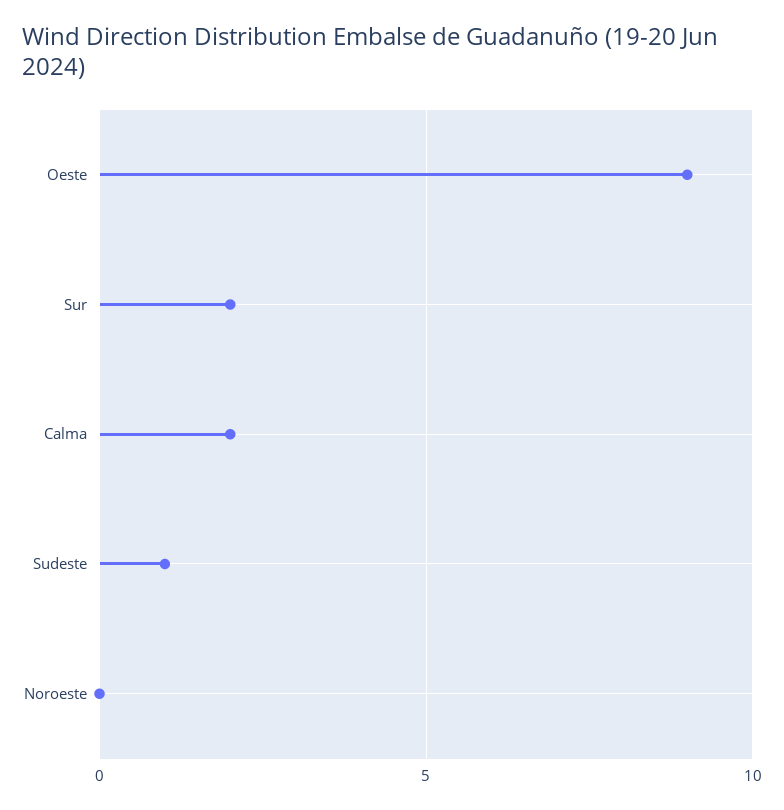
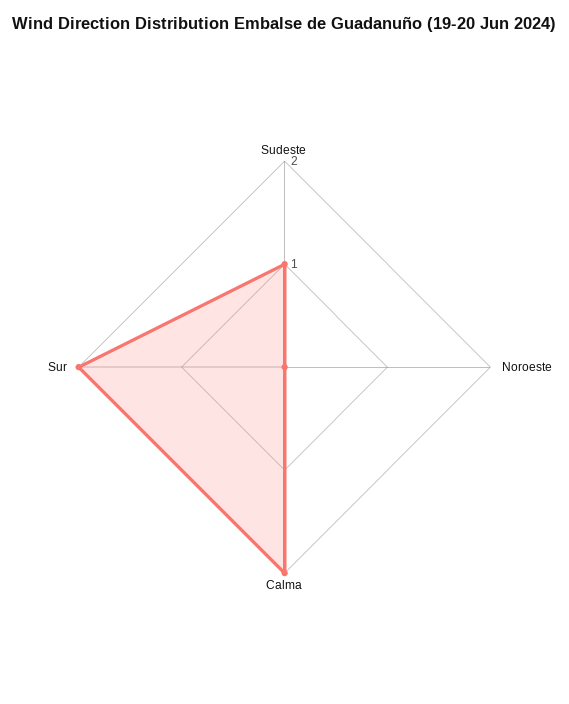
Oeste: 9 -> none

